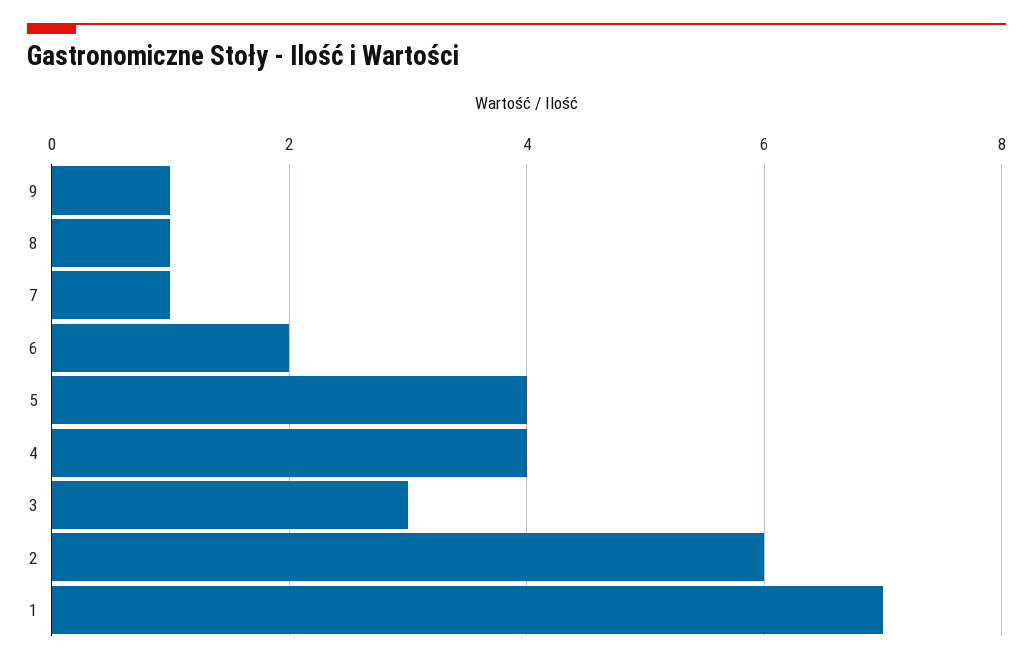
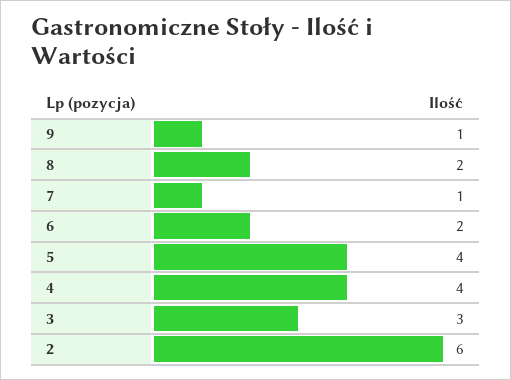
8: 1 -> 2
1: 7 -> none

